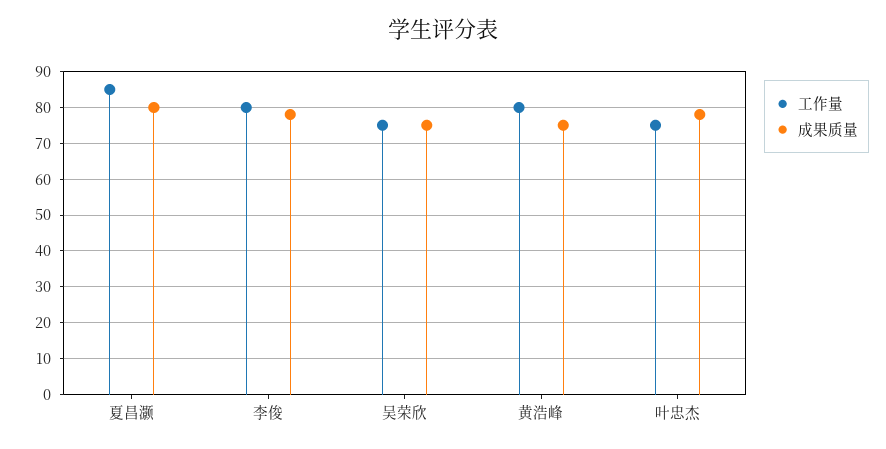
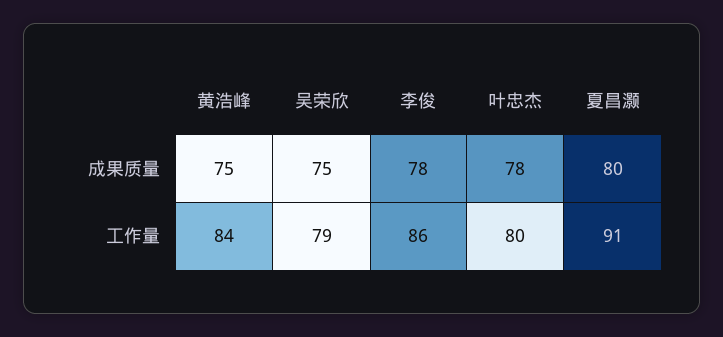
工作量, 夏昌灏: 85 -> 91
工作量, 李俊: 80 -> 86
工作量, 吴荣欣: 75 -> 79
工作量, 黄浩峰: 80 -> 84
工作量, 叶忠杰: 75 -> 80

